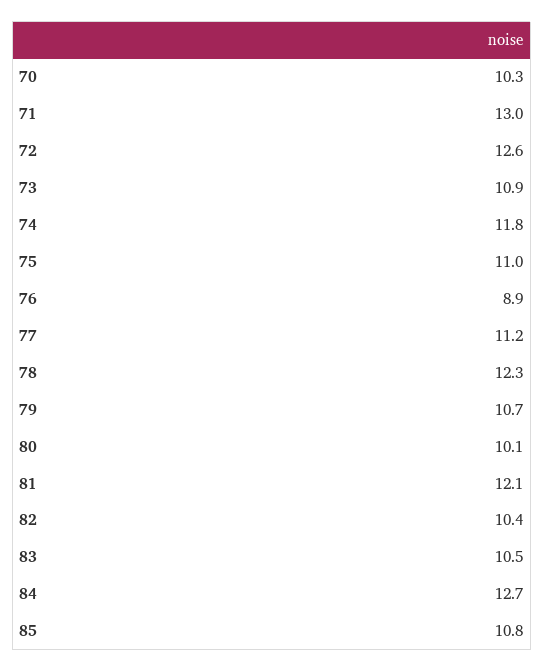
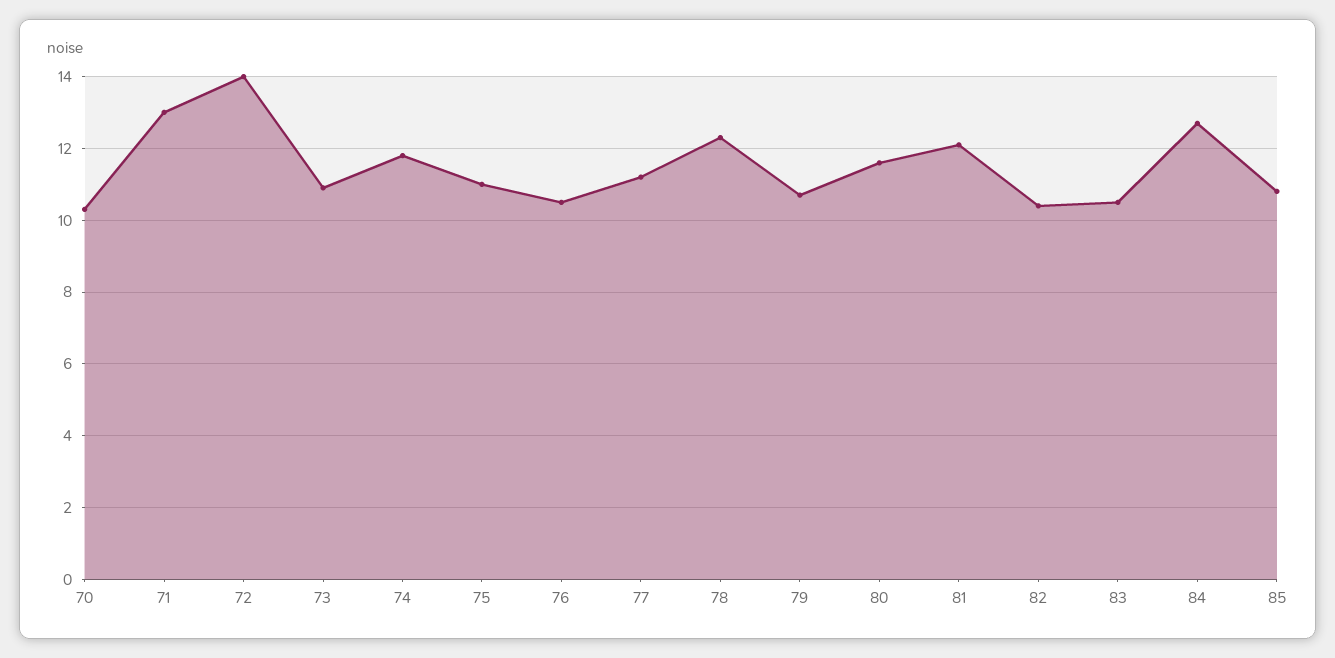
72: 12.6 -> 14
76: 8.9 -> 10.5
80: 10.1 -> 11.5

